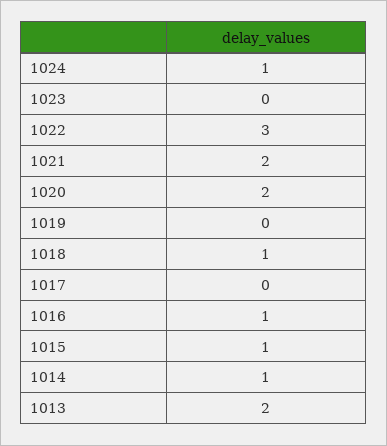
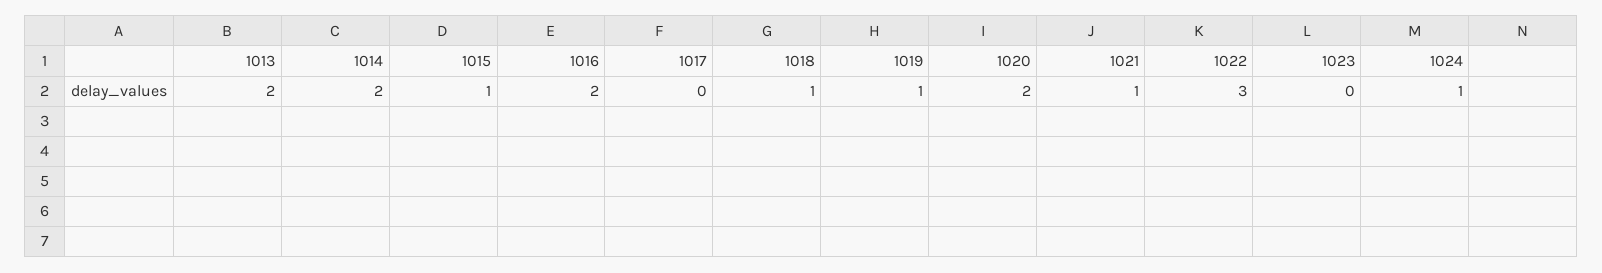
1021: 2 -> 1
1019: 0 -> 1
1016: 1 -> 2
1014: 1 -> 2

